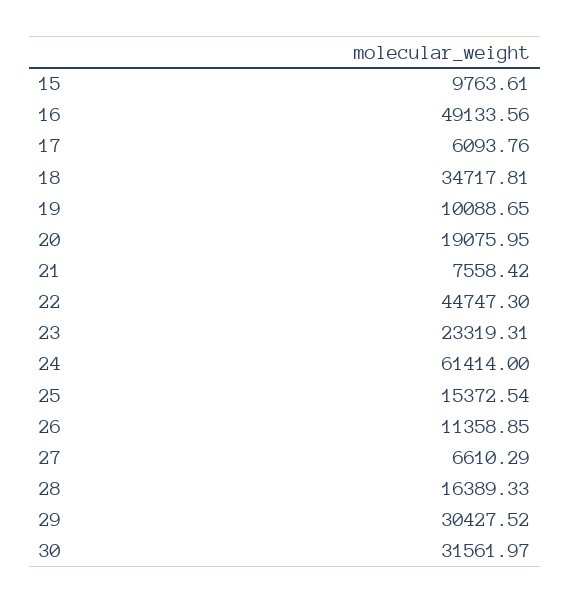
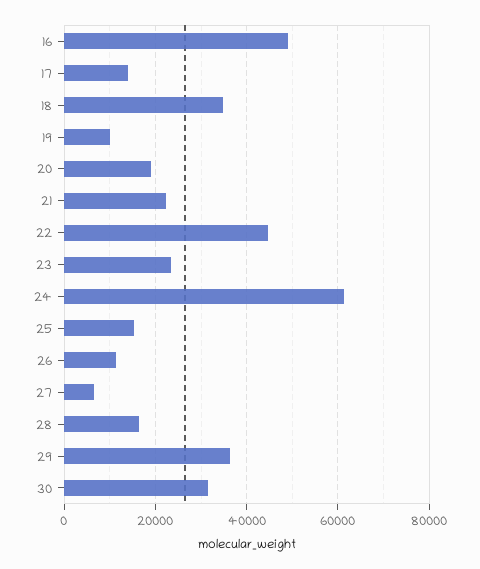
15: 9763.61 -> none
17: 6093.76 -> 14000
21: 7558.42 -> 22000
29: 30427.52 -> 36000

